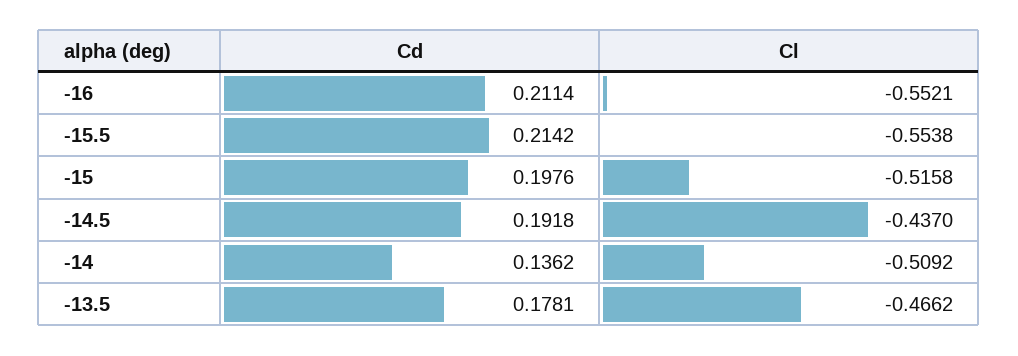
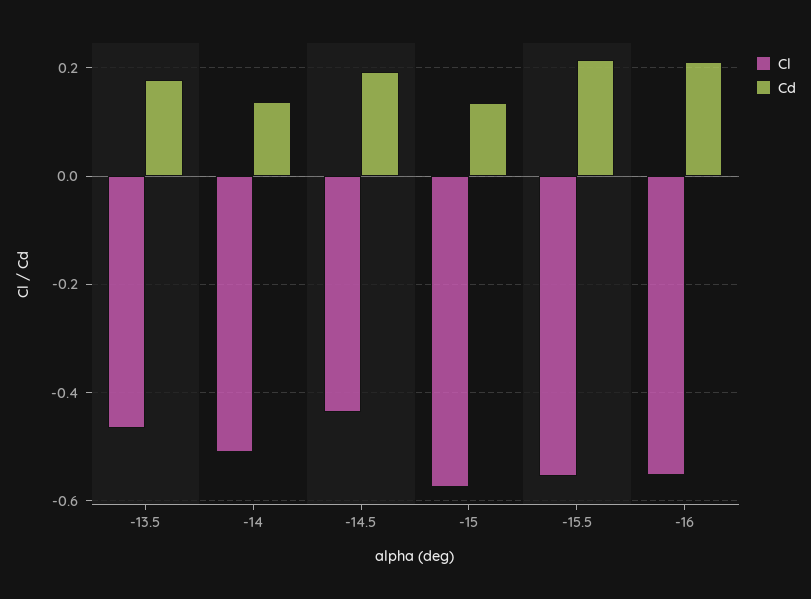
Cd, -15: 0.1976 -> 0.14
Cl, -15: -0.5158 -> -0.58

